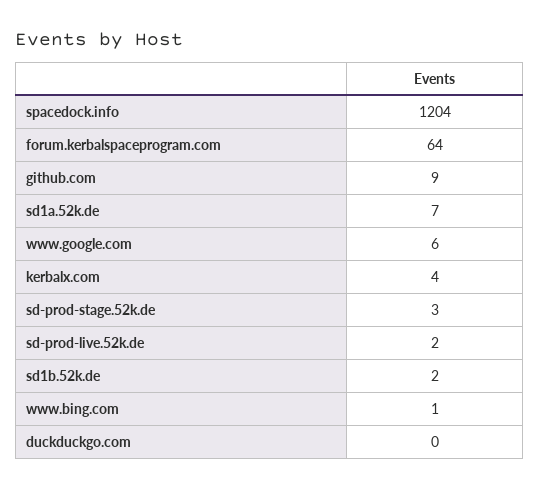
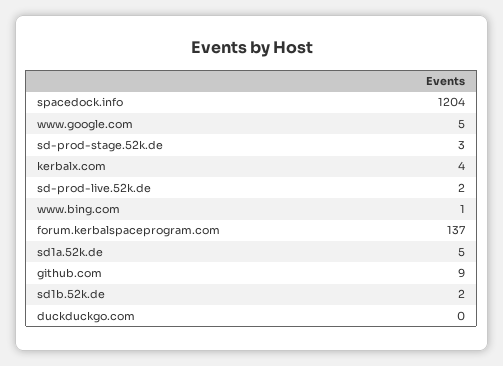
forum.kerbalspaceprogram.com: 64 -> 137
sd1a.52k.de: 7 -> 5
www.google.com: 6 -> 5

